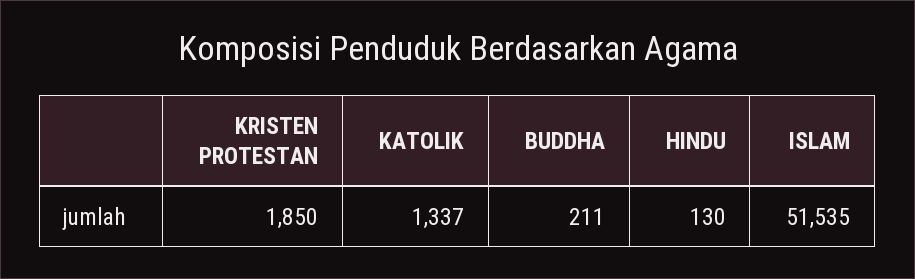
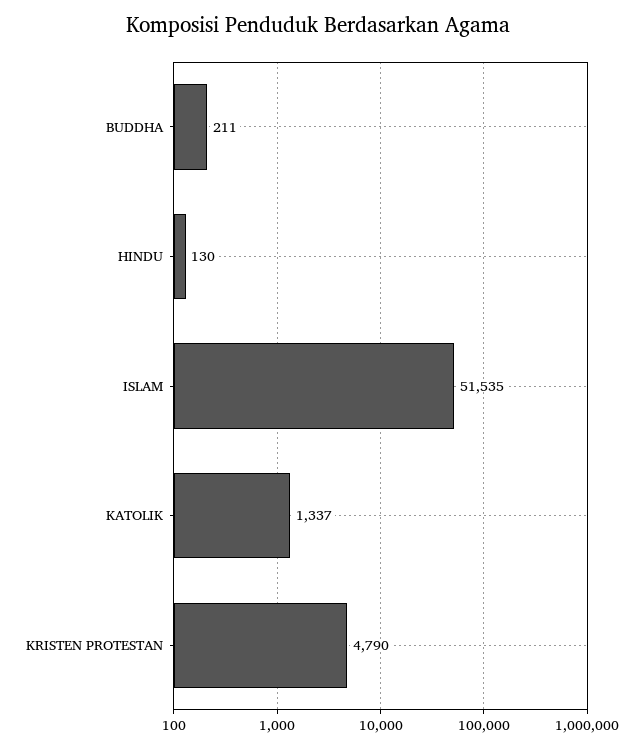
KRISTEN PROTESTAN: 1850 -> 4790

